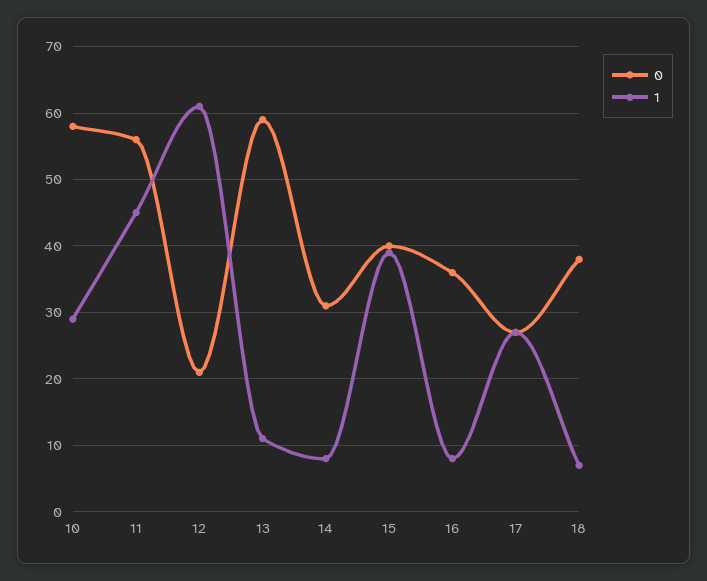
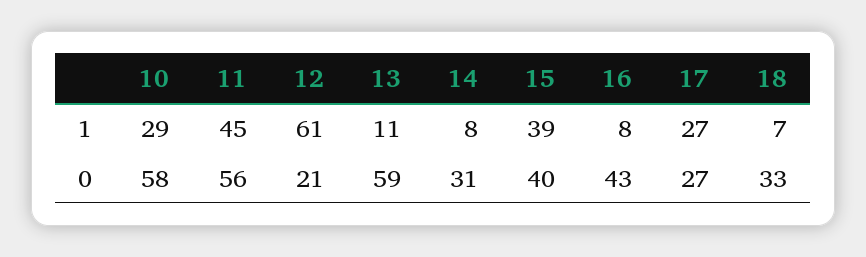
0, 16: 36 -> 43
0, 18: 38 -> 33

